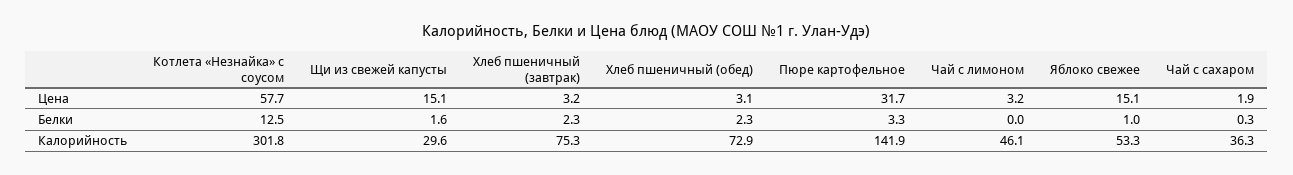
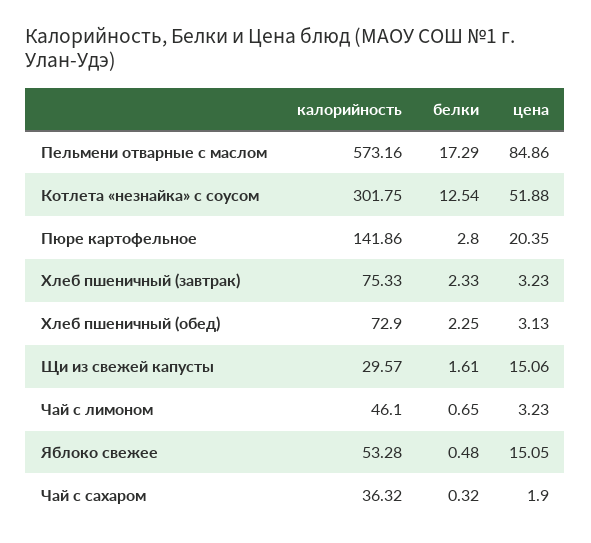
Котлета «Незнайка» с соусом, Цена: 57.7 -> 51.88
Пюре картофельное, Цена: 31.7 -> 20.35
Пюре картофельное, Белки: 3.3 -> 2.8
Чай с лимоном, Белки: 0 -> 0.65
Яблоко свежее, Белки: 1 -> 0.48
Пельмени отварные с маслом, Калорийность: none -> 573.16
Пельмени отварные с маслом, Белки: none -> 17.29
Пельмени отварные с маслом, Цена: none -> 84.86

